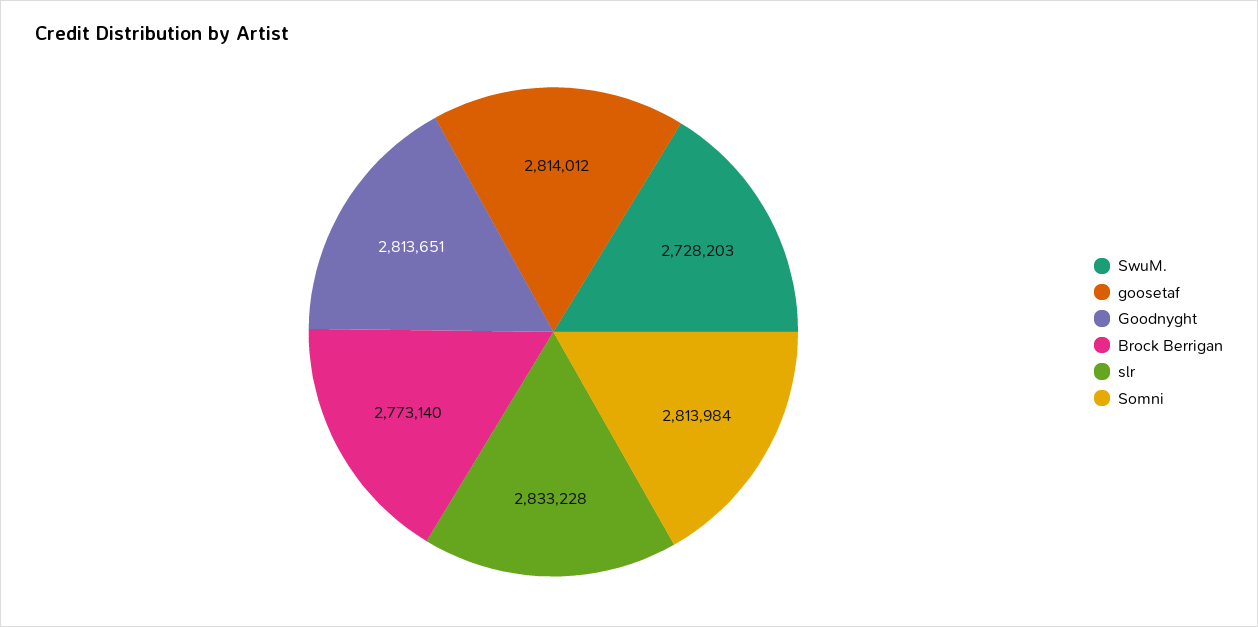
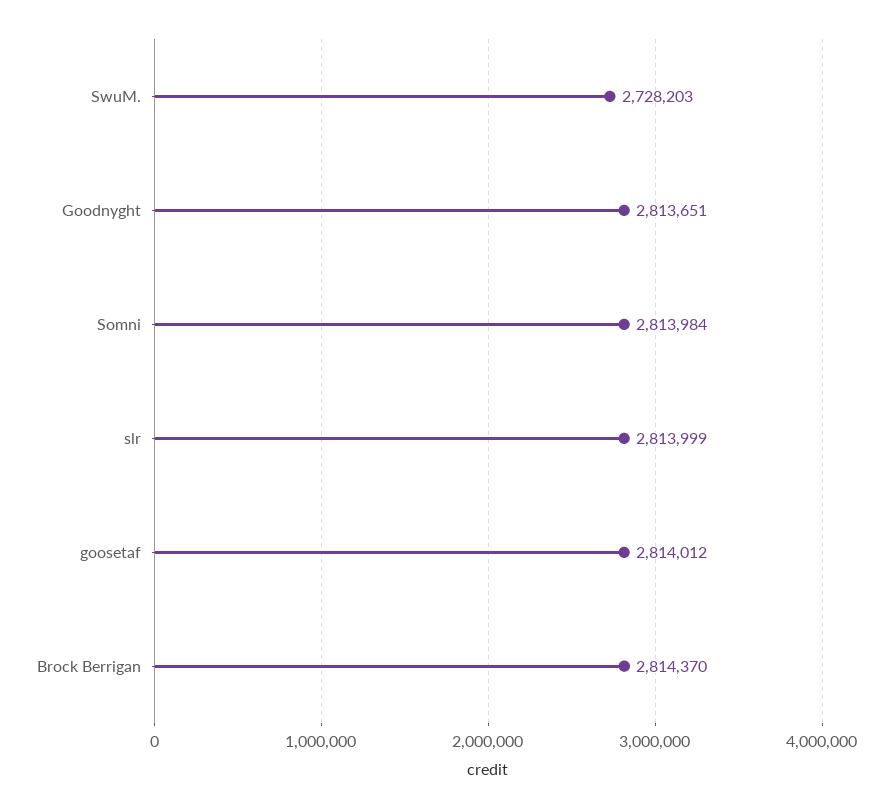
Brock Berrigan: 2773140 -> 2814370
slr: 2833228 -> 2813999

